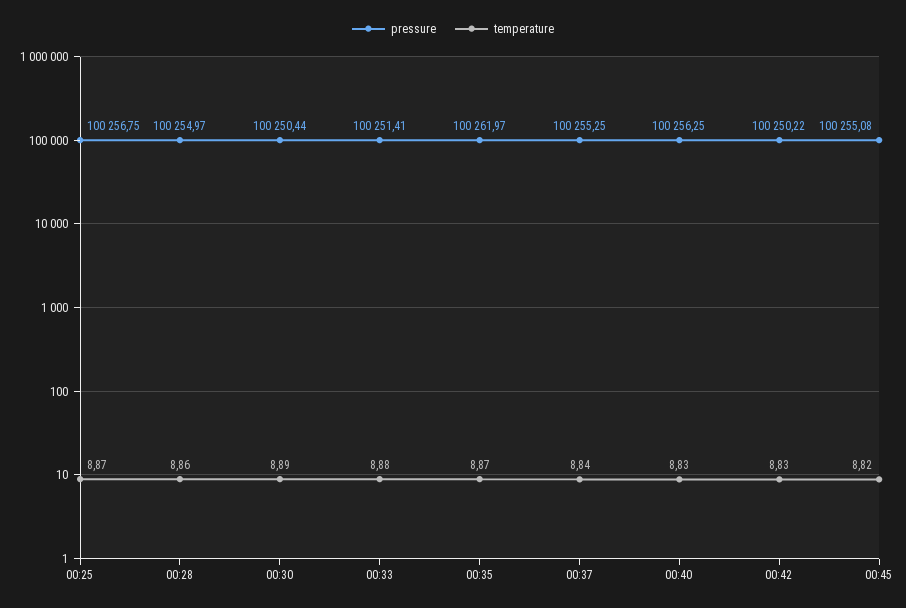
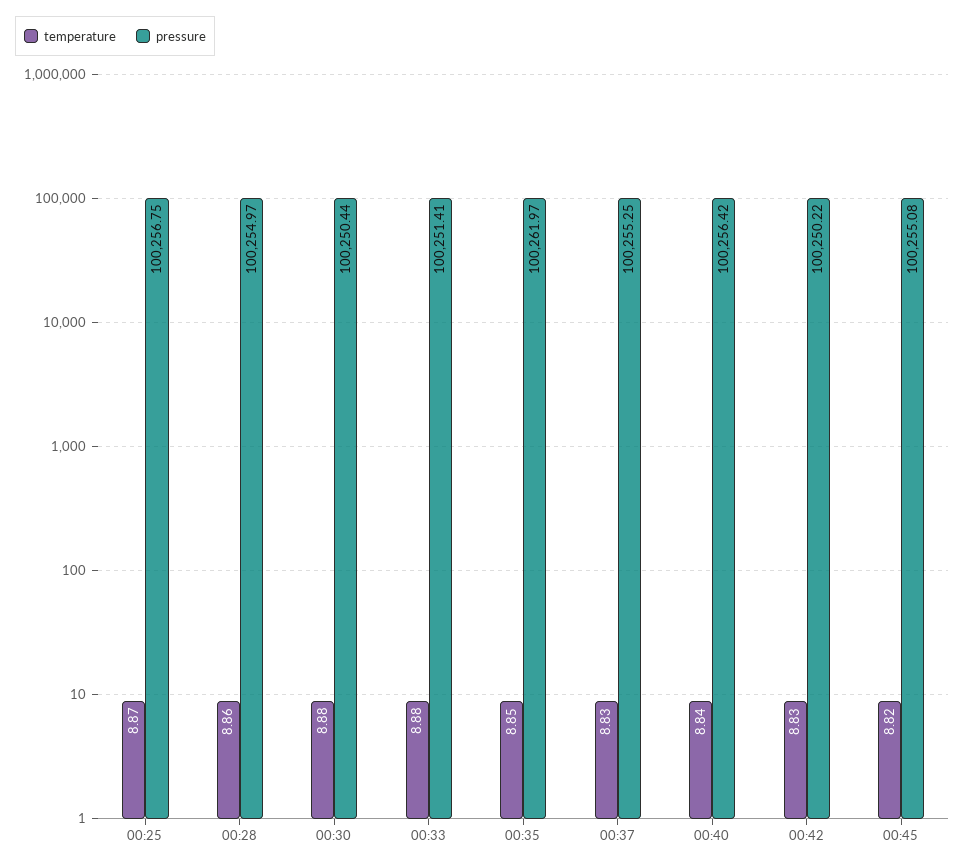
temperature, 00:30: 8.89 -> 8.88
temperature, 00:35: 8.87 -> 8.85
temperature, 00:37: 8.84 -> 8.83
pressure, 00:40: 100256.25 -> 100256.42
temperature, 00:40: 8.83 -> 8.84

